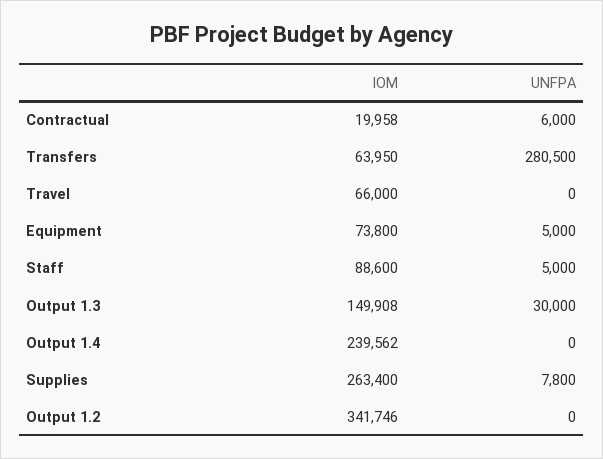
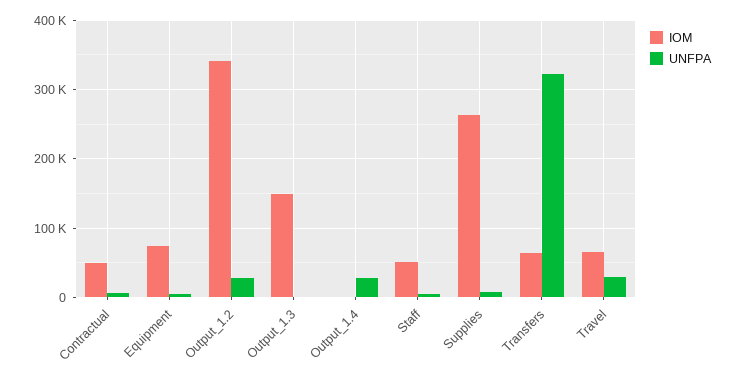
IOM, Contractual: 19958 -> 50000
UNFPA, Transfers: 280500 -> 320000
UNFPA, Travel: 0 -> 30000
IOM, Staff: 88600 -> 50000
UNFPA, Output 1.3: 30000 -> 0
IOM, Output 1.4: 239562 -> 0
UNFPA, Output 1.4: 0 -> 30000
UNFPA, Output 1.2: 0 -> 30000

